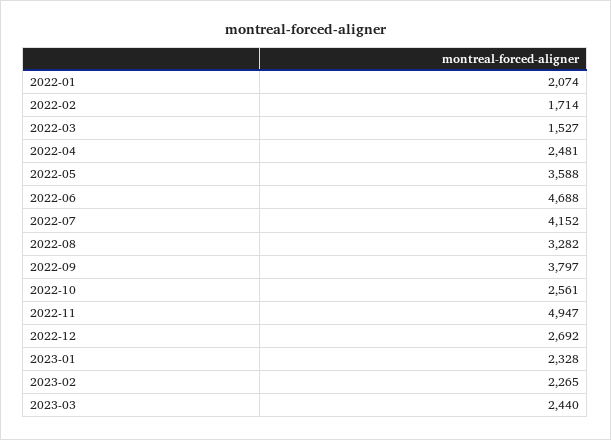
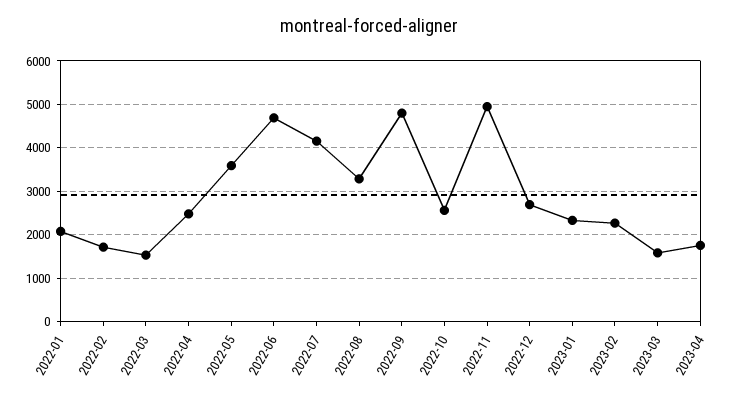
2022-09: 3797 -> 4800
2023-03: 2440 -> 1600
2023-04: none -> 1800

